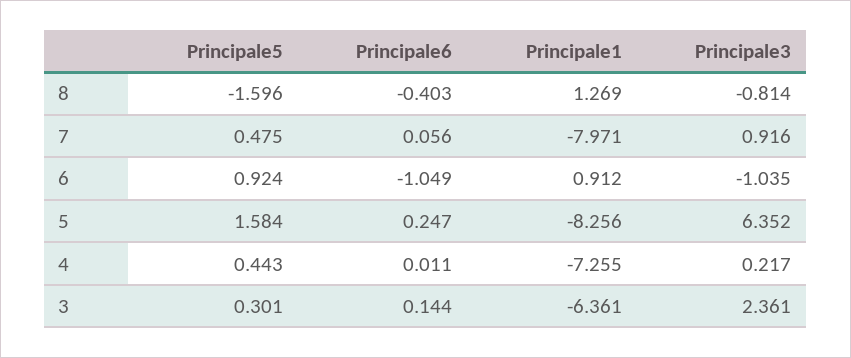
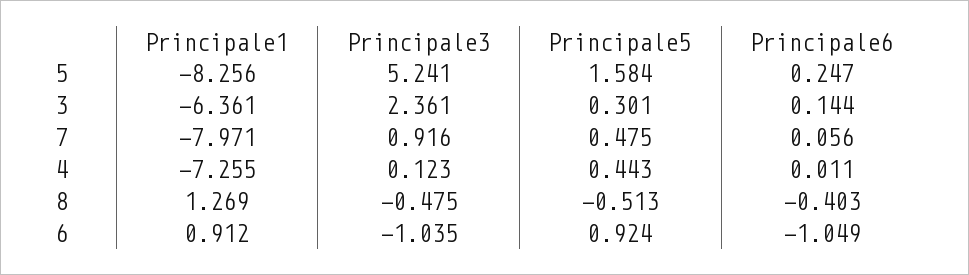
Principale5, 8: -1.596 -> -0.513
Principale3, 8: -0.814 -> -0.475
Principale3, 5: 6.352 -> 5.241
Principale3, 4: 0.217 -> 0.123

